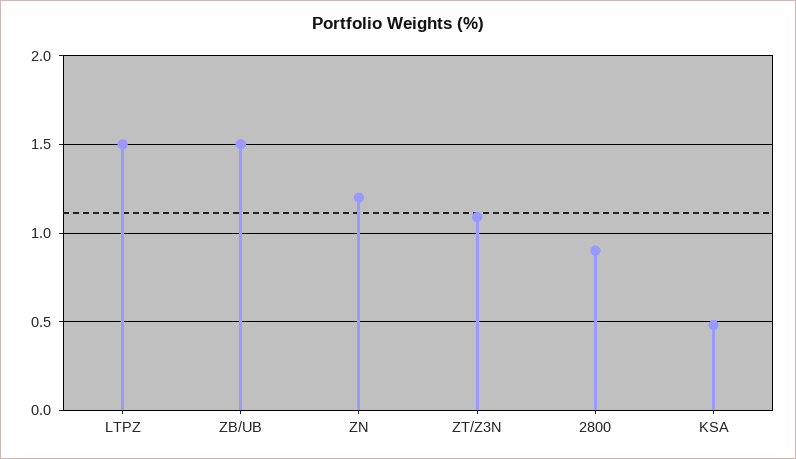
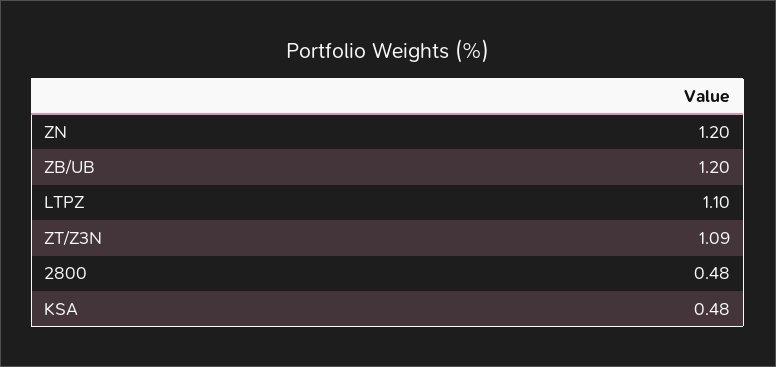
LTPZ: 1.5 -> 1.1
ZB/UB: 1.5 -> 1.2
2800: 0.9 -> 0.48

